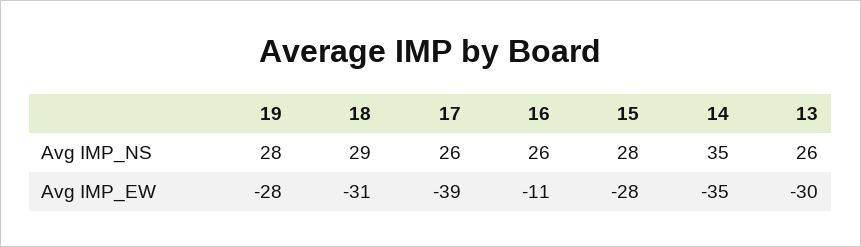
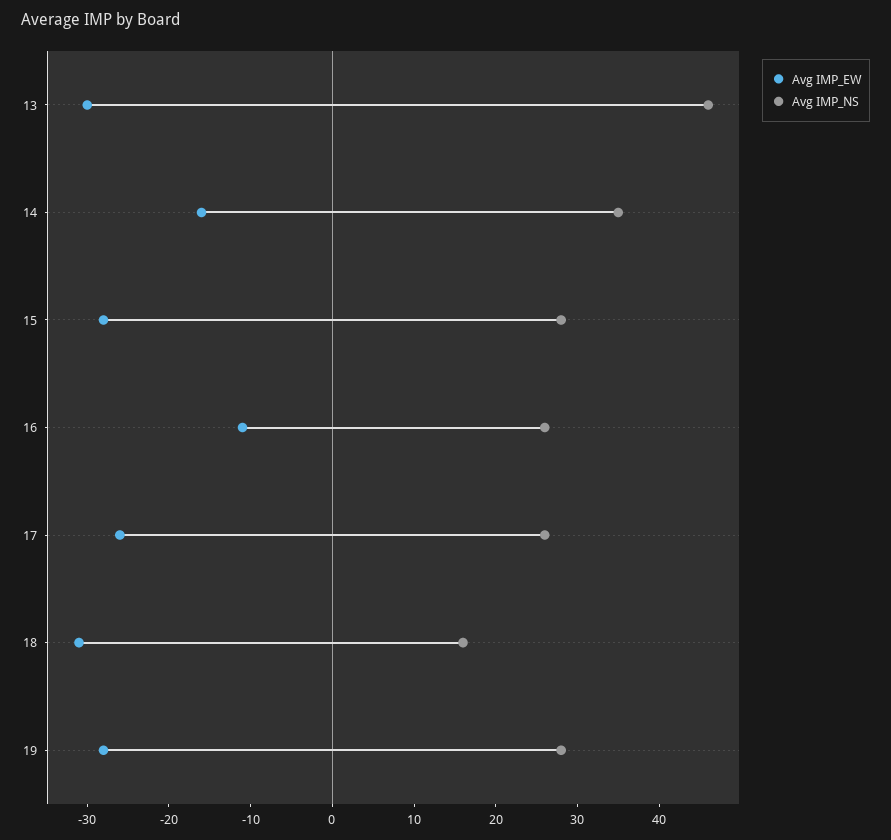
Avg IMP_NS, 18: 29 -> 16
Avg IMP_NS, 13: 26 -> 46
Avg IMP_EW, 17: -39 -> -26
Avg IMP_EW, 14: -35 -> -16

